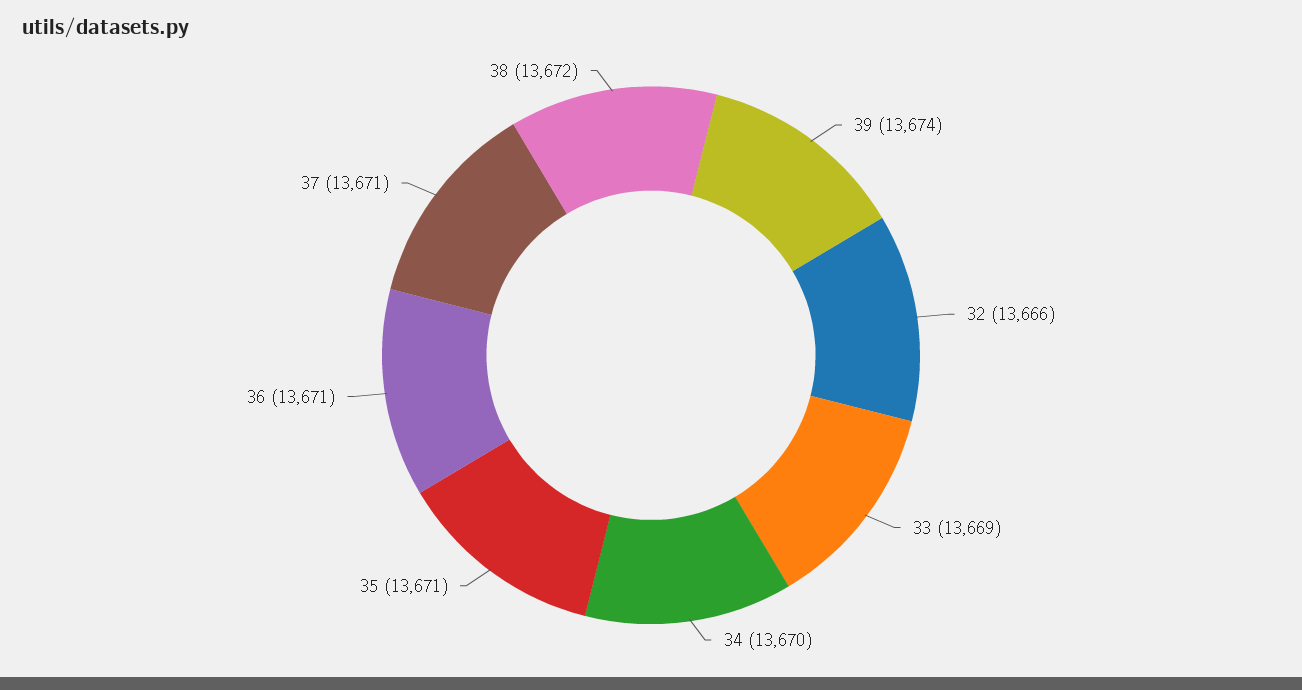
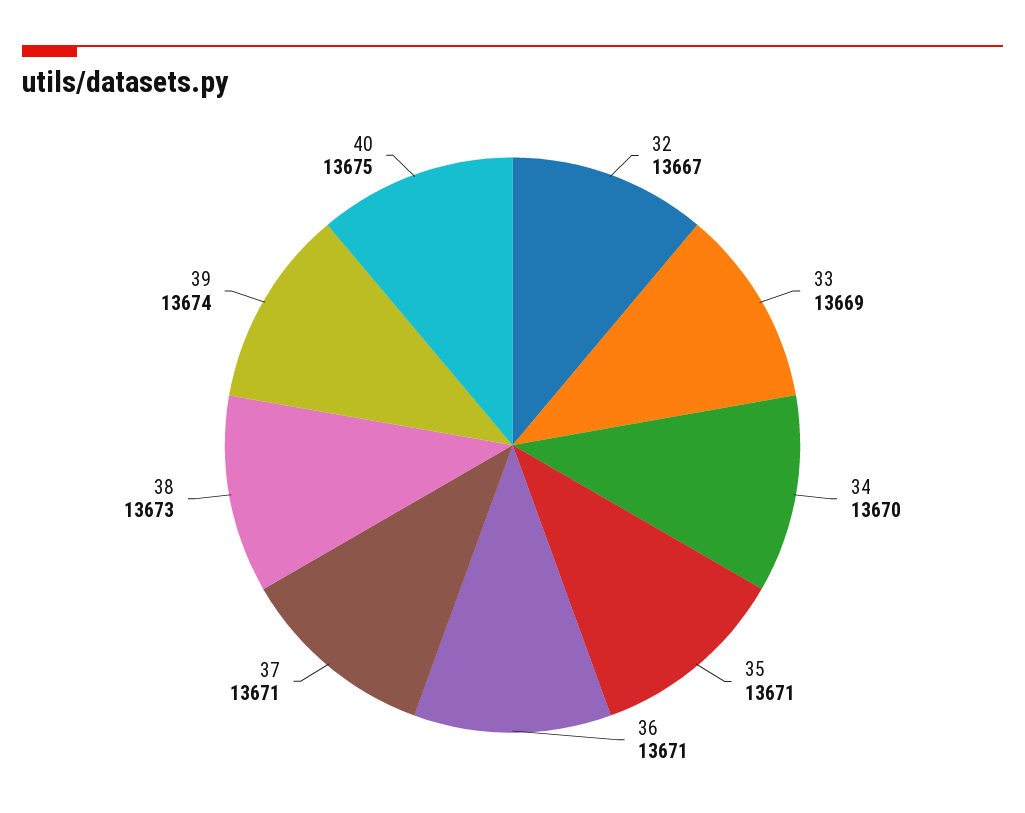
32: 13666 -> 13667
38: 13672 -> 13673
40: none -> 13675

